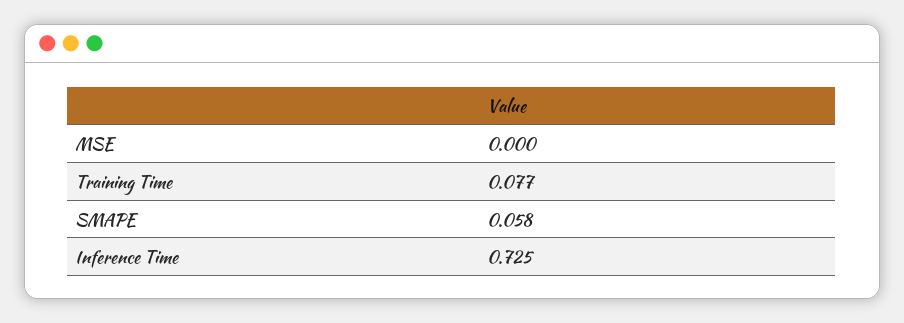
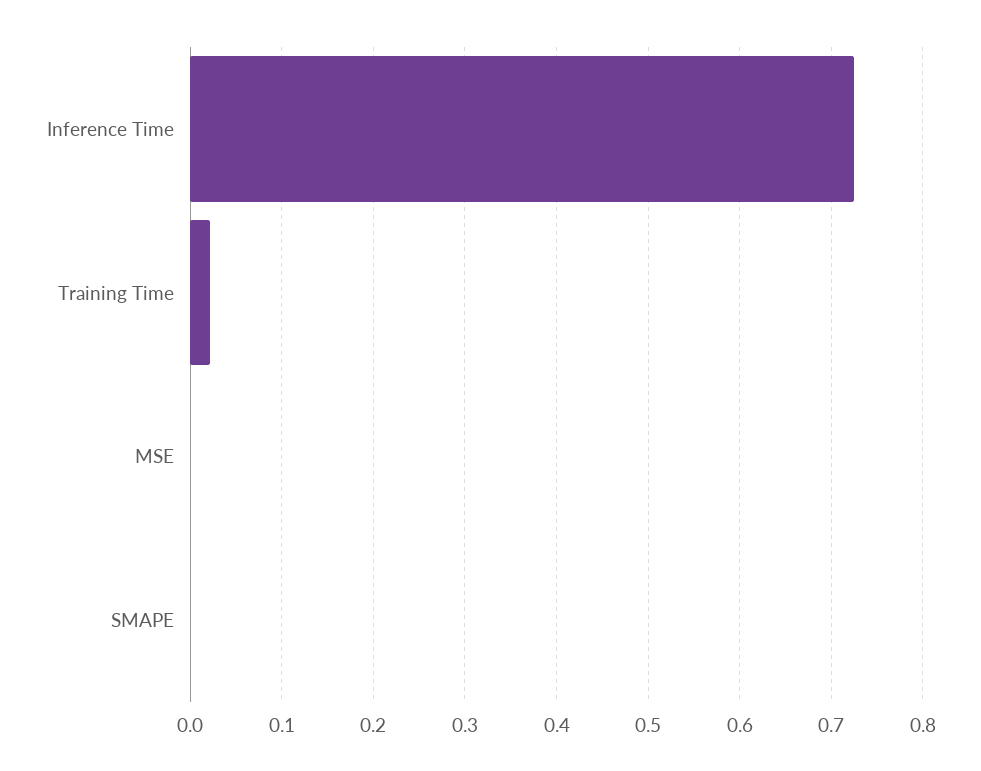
Training Time: 0.077 -> 0.02
SMAPE: 0.058 -> 0

